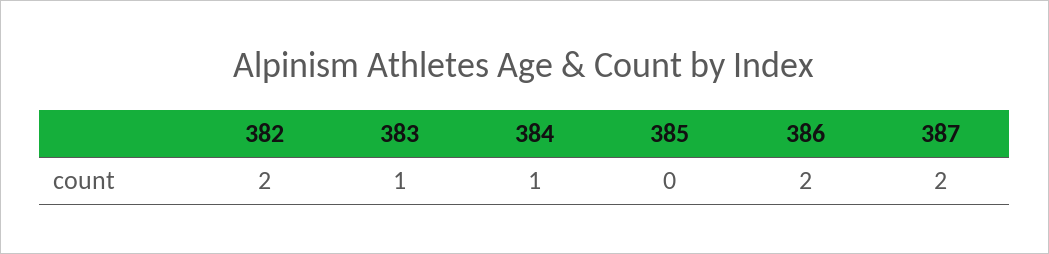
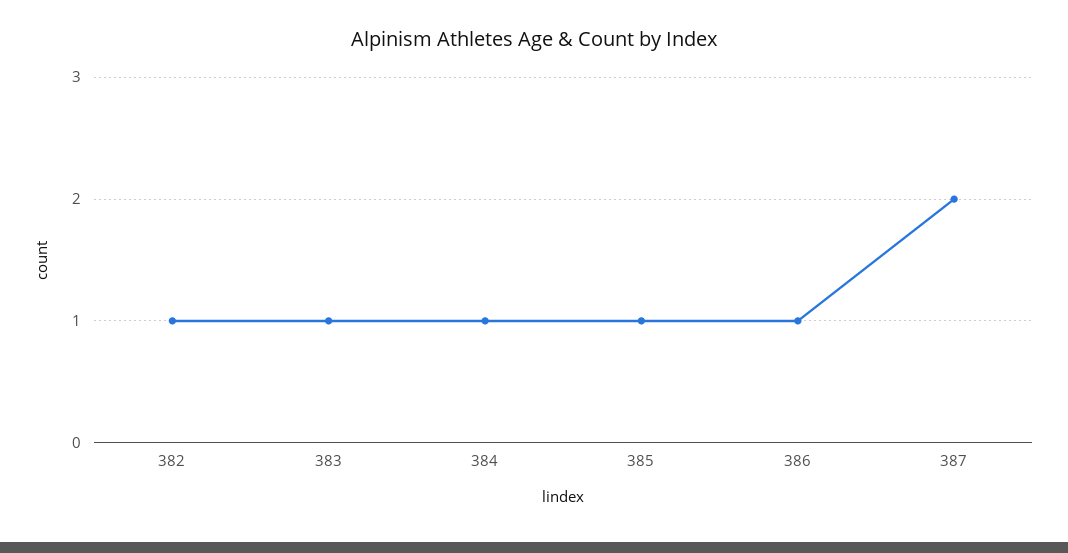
382: 2 -> 1
385: 0 -> 1
386: 2 -> 1

